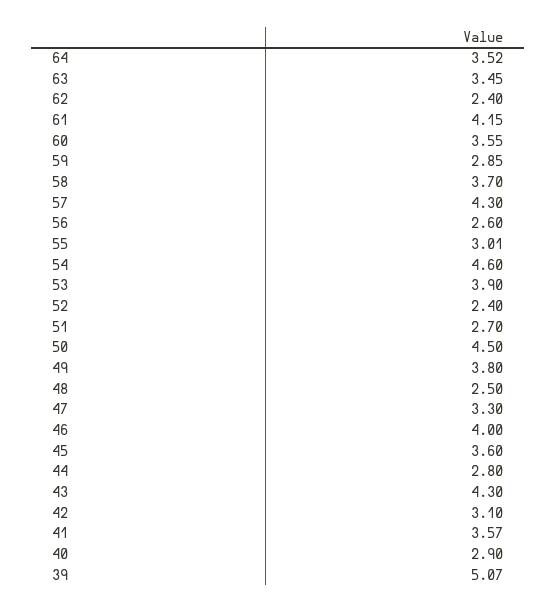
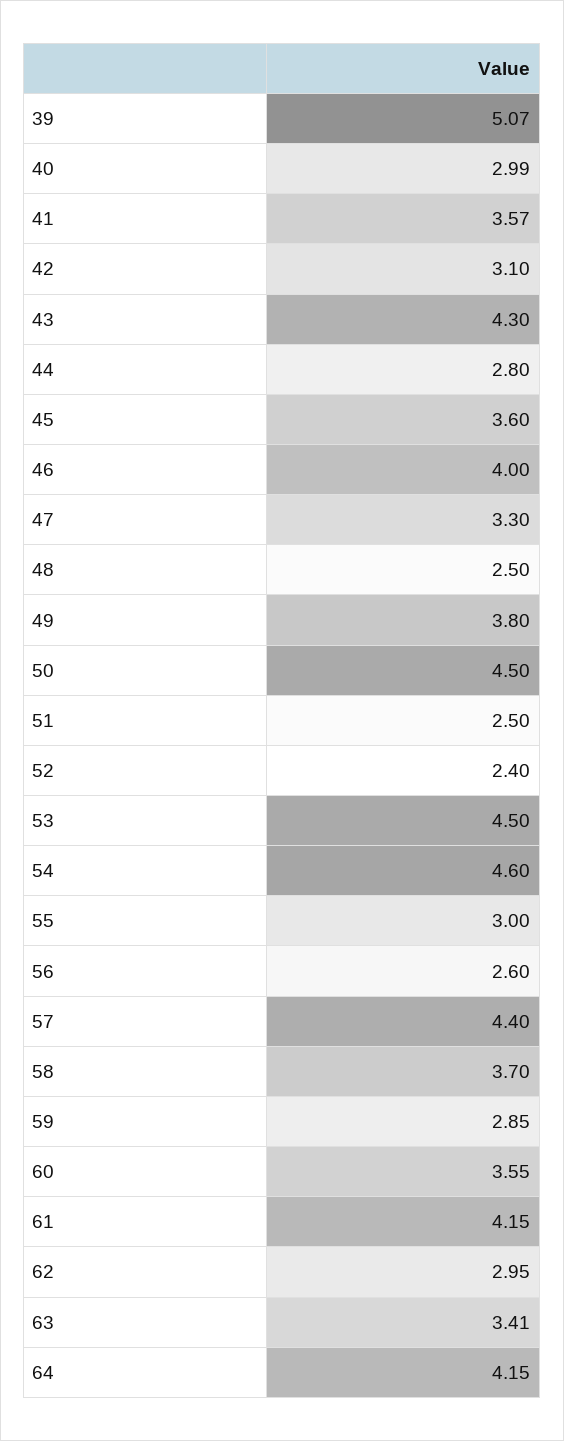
64: 3.52 -> 4.15
63: 3.45 -> 3.41
62: 2.4 -> 2.95
57: 4.3 -> 4.4
55: 3.01 -> 3
53: 3.9 -> 4.5
51: 2.7 -> 2.5
40: 2.9 -> 2.99

